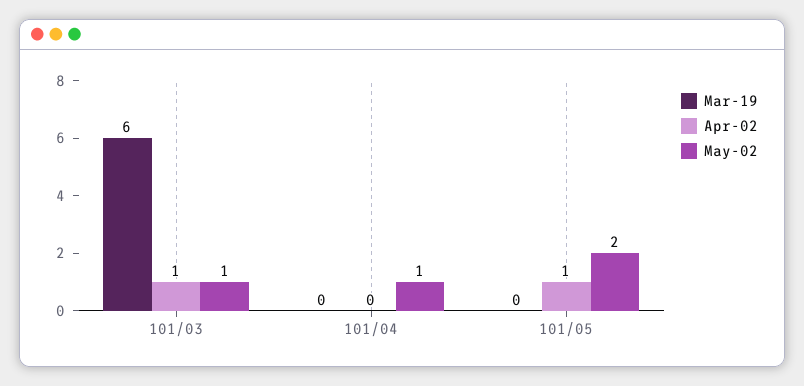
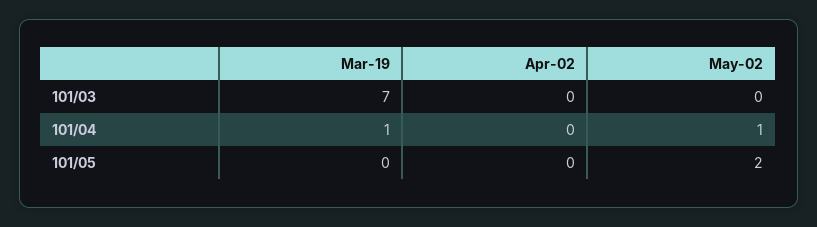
Mar-19, 101/03: 6 -> 7
Apr-02, 101/03: 1 -> 0
May-02, 101/03: 1 -> 0
Mar-19, 101/04: 0 -> 1
Apr-02, 101/05: 1 -> 0

